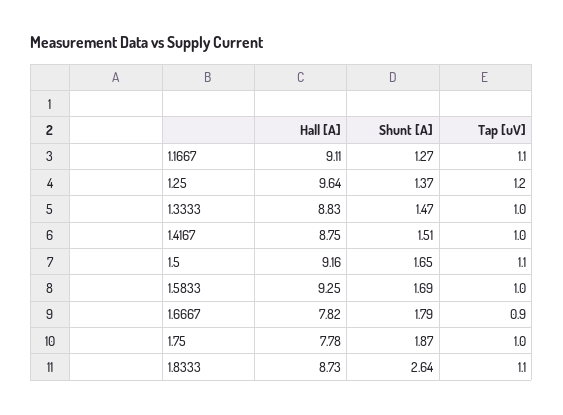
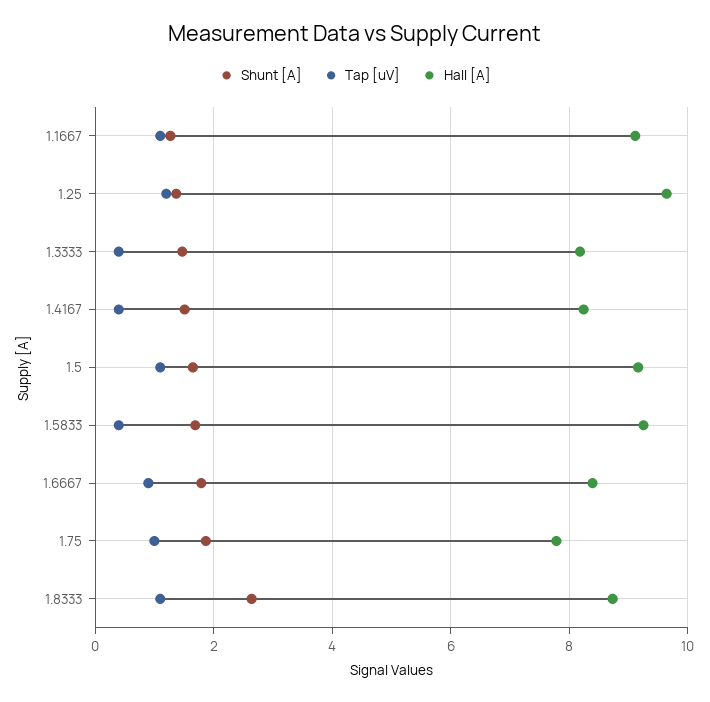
Hall [A], 1.3333: 8.83 -> 8.2
Tap [uV], 1.3333: 1 -> 0.4
Hall [A], 1.4167: 8.75 -> 8.2
Tap [uV], 1.4167: 1 -> 0.4
Tap [uV], 1.5833: 1 -> 0.4
Hall [A], 1.6667: 7.82 -> 8.4

